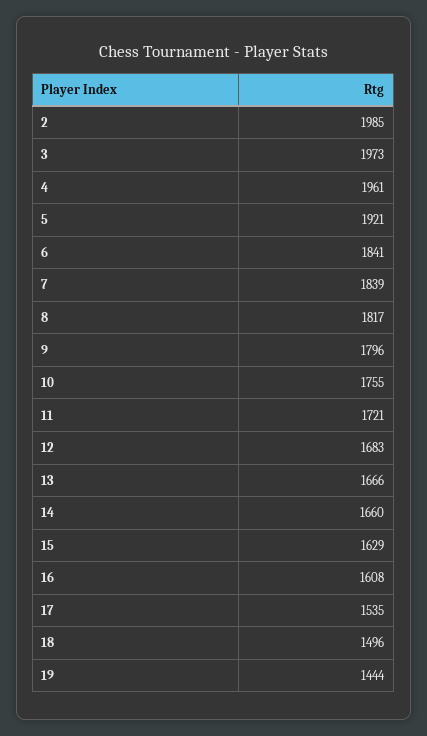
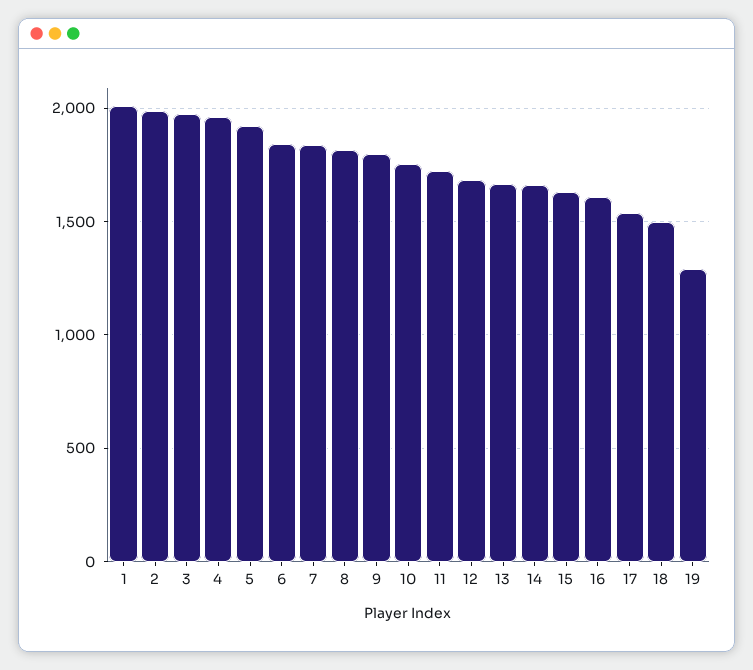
19: 1444 -> 1300
1: none -> 2000

